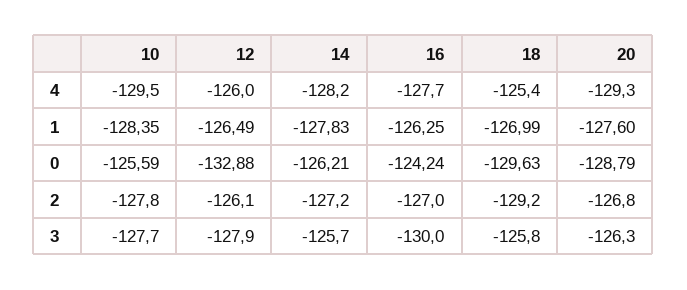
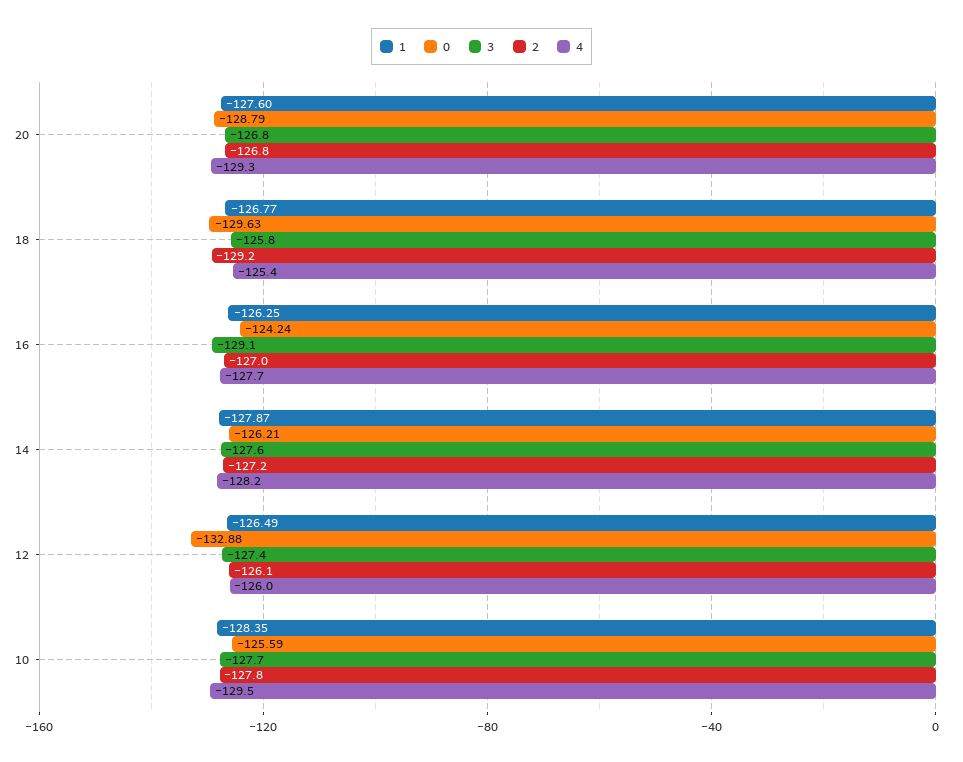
1, 14: -127.83 -> -127.87
1, 18: -126.99 -> -126.77
3, 12: -127.9 -> -127.4
3, 14: -125.7 -> -127.6
3, 16: -130 -> -129.1
3, 20: -126.3 -> -126.8

